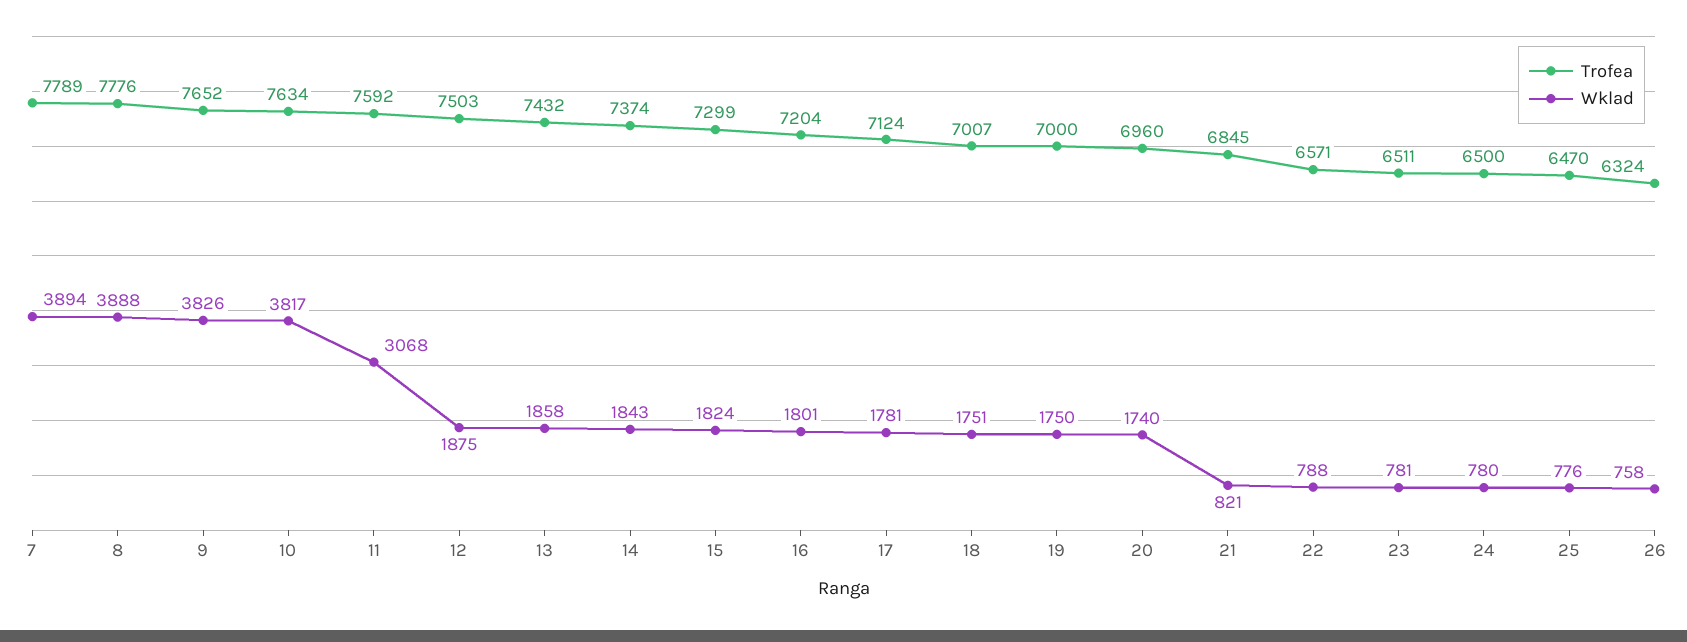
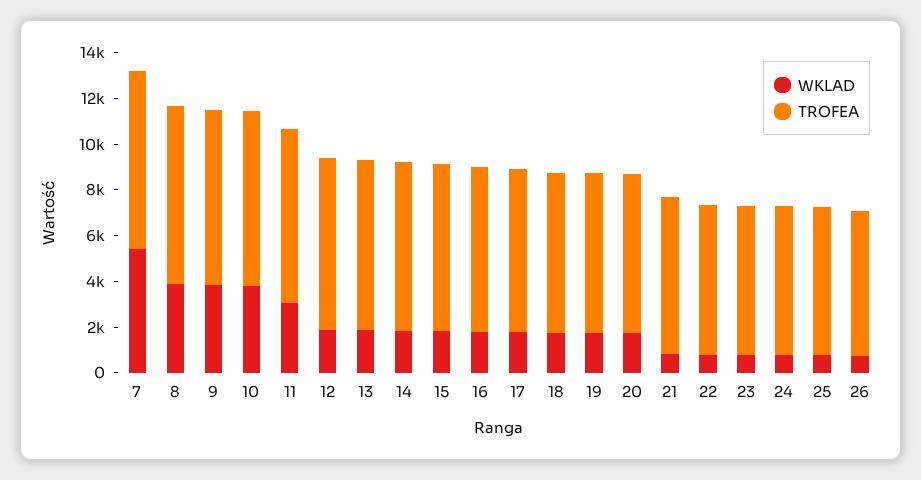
Wklad, 7: 3894 -> 5500

